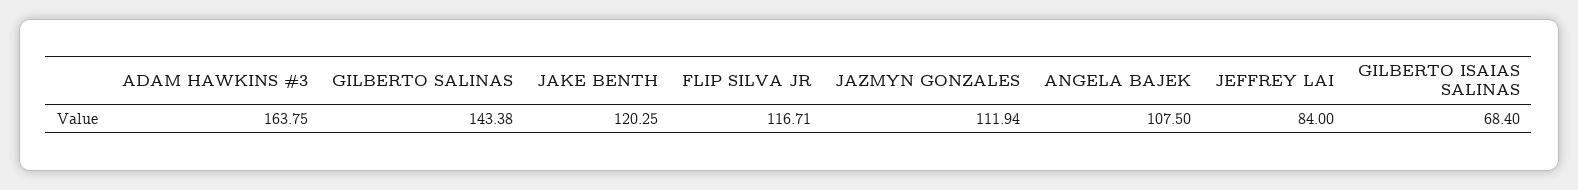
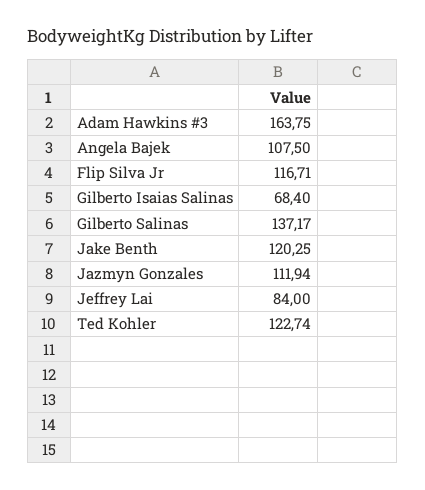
GILBERTO SALINAS: 143.38 -> 137.17
Ted Kohler: none -> 122.74

